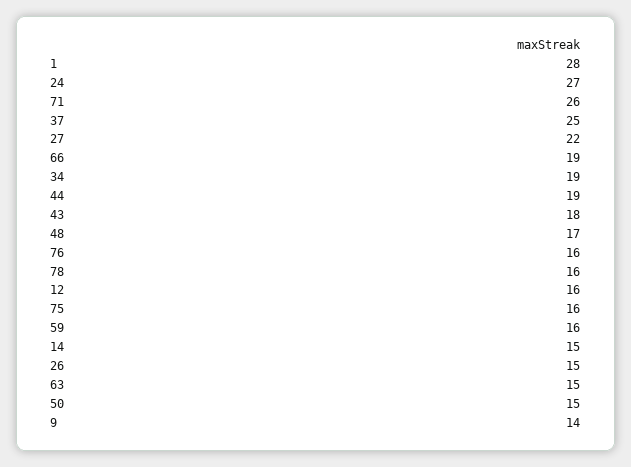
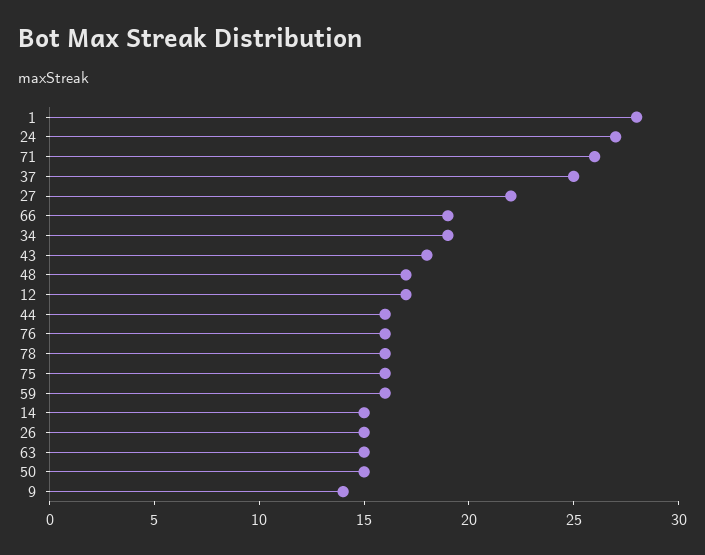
44: 19 -> 16
12: 16 -> 17

